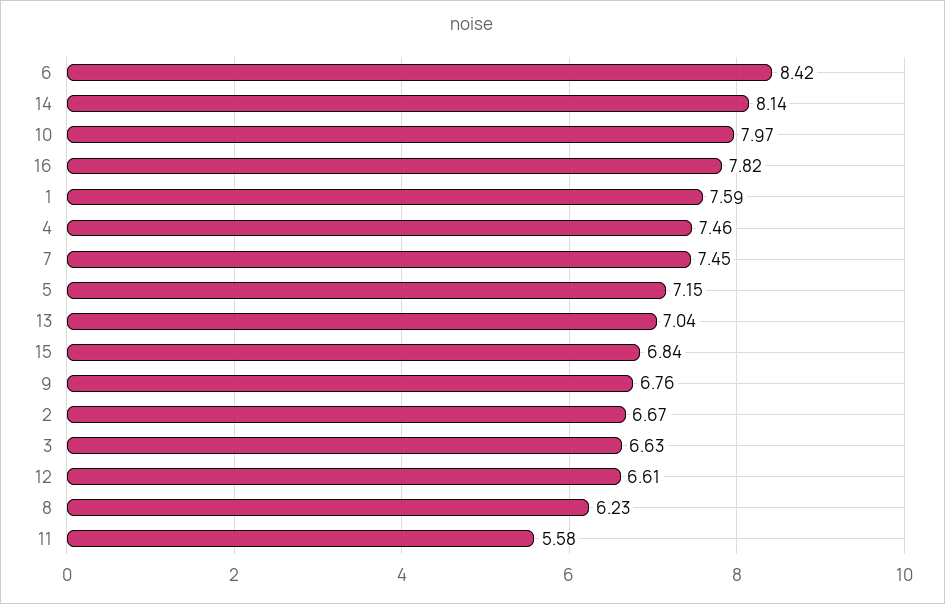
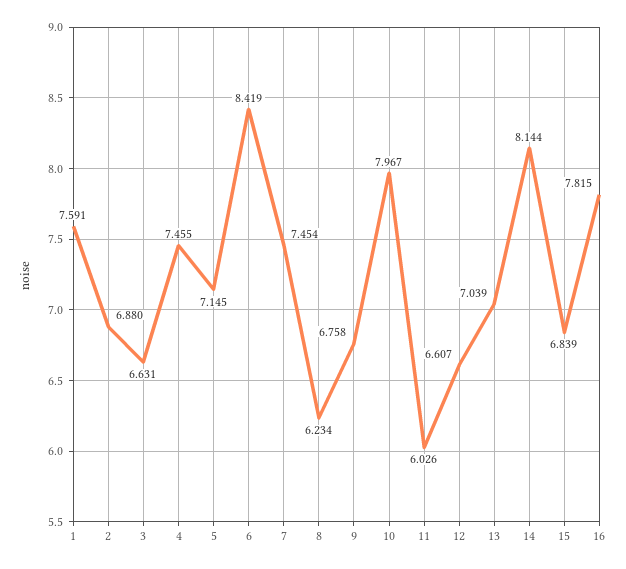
2: 6.67 -> 6.88
11: 5.58 -> 6.026

